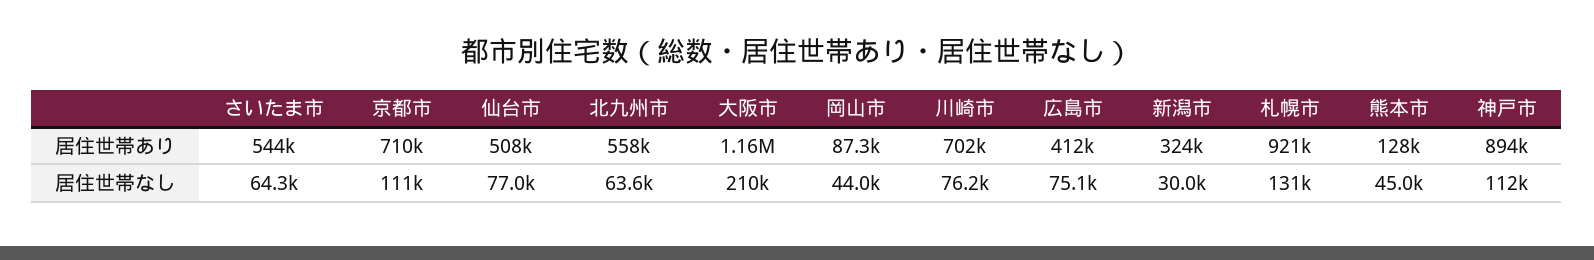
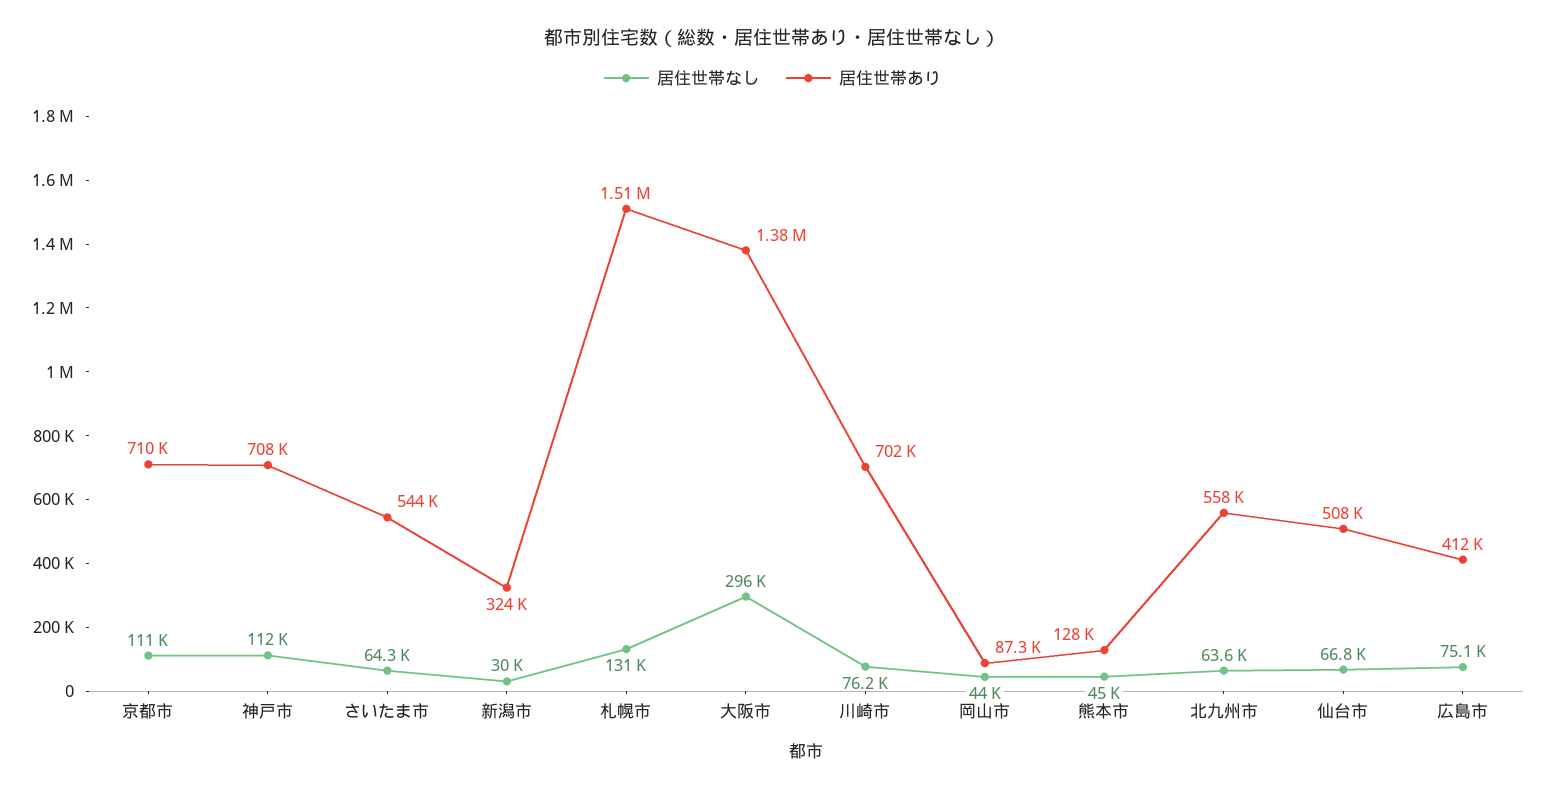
居住世帯あり, 大阪市: 1160000 -> 1380000
居住世帯あり, 札幌市: 921000 -> 1510000
居住世帯あり, 神戸市: 894000 -> 708000
居住世帯なし, 仙台市: 77000 -> 66800
居住世帯なし, 大阪市: 210000 -> 296000

